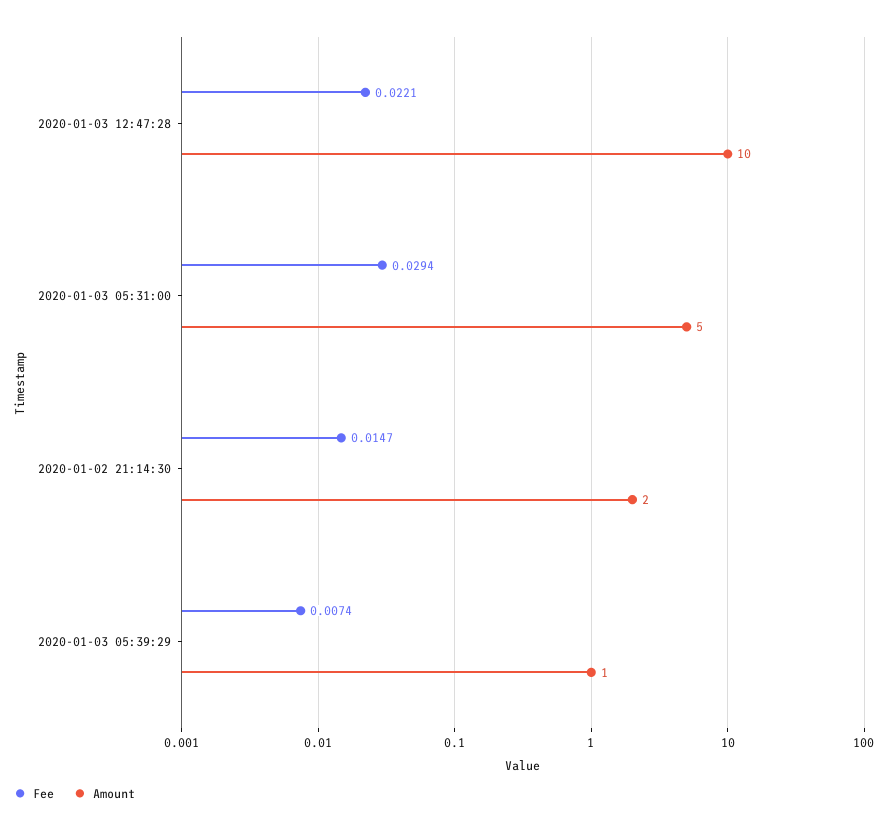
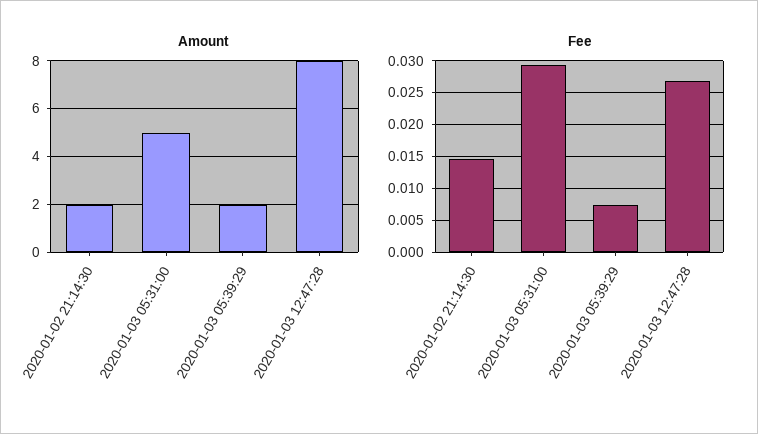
Fee, 2020-01-03 12:47:28: 0.0221 -> 0.027
Amount, 2020-01-03 12:47:28: 10 -> 8
Amount, 2020-01-03 05:39:29: 1 -> 2

